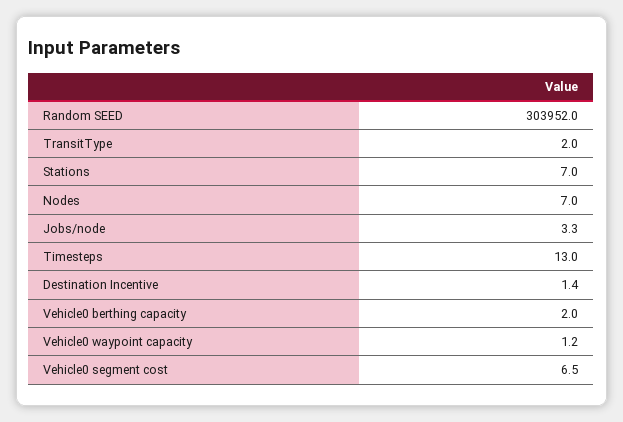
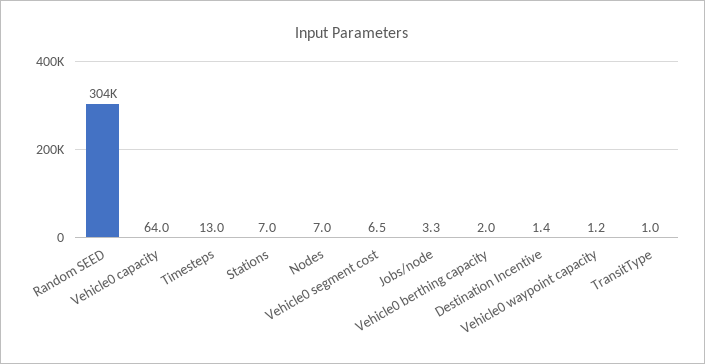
TransitType: 2 -> 1
Vehicle0 capacity: none -> 64

